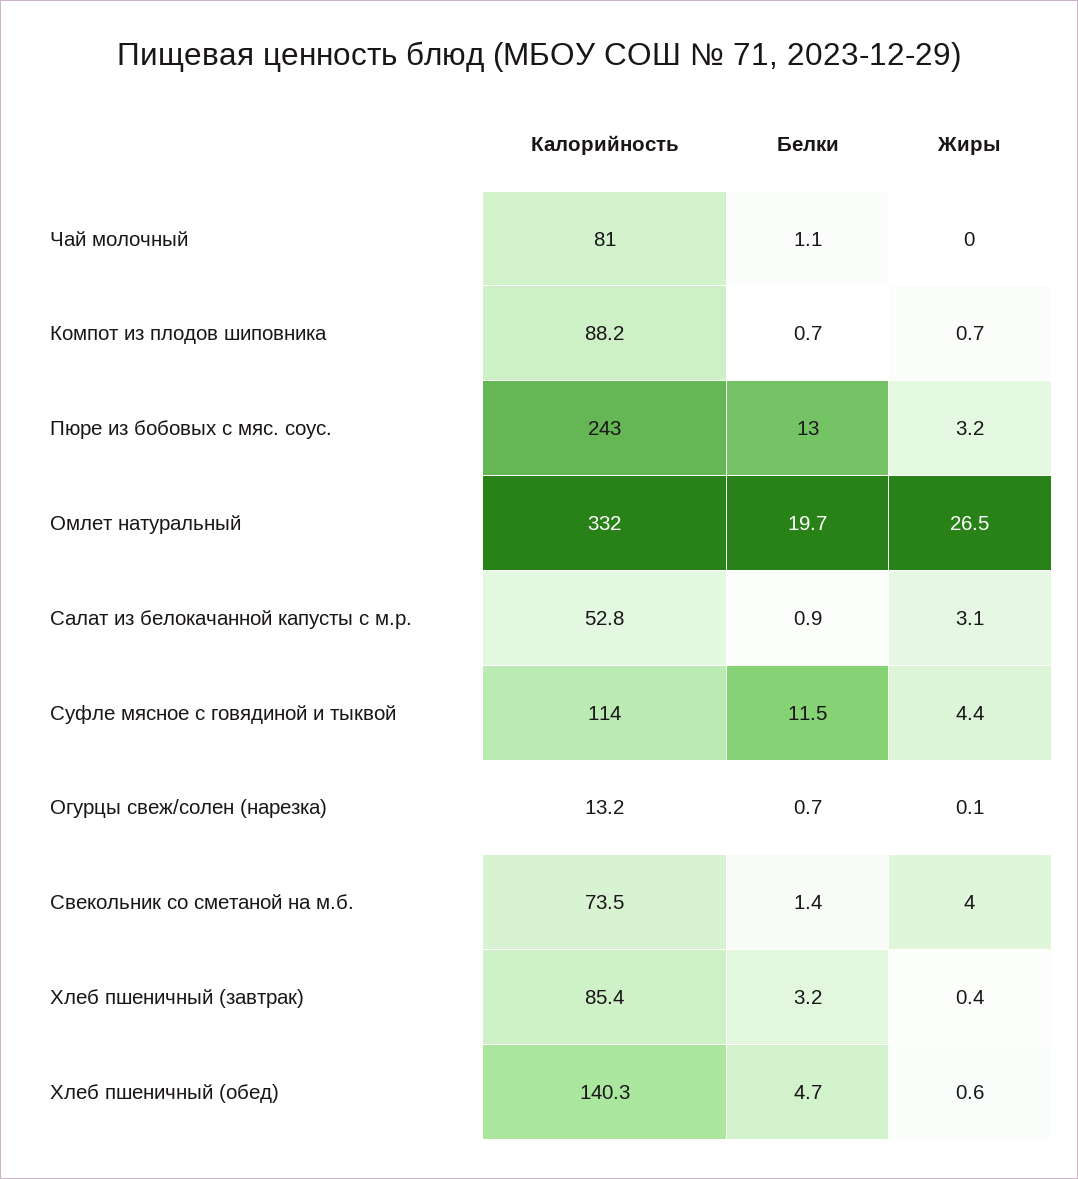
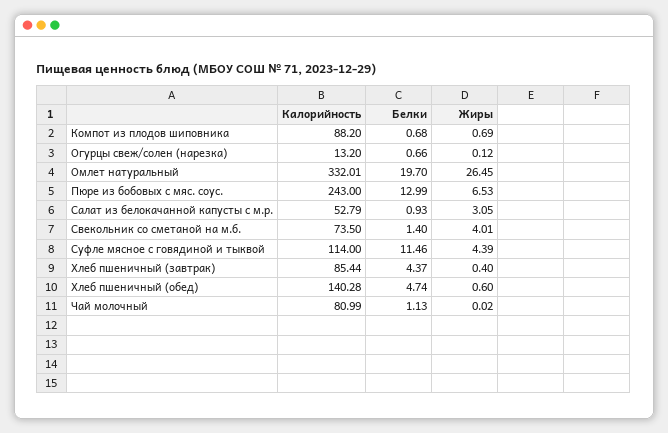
Жиры, Пюре из бобовых с мяс. соус.: 3.2 -> 6.53
Белки, Хлеб пшеничный (завтрак): 3.2 -> 4.37

